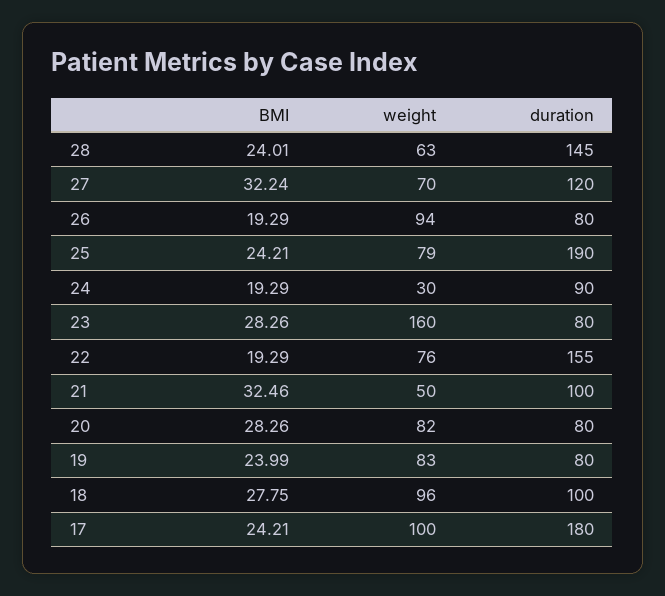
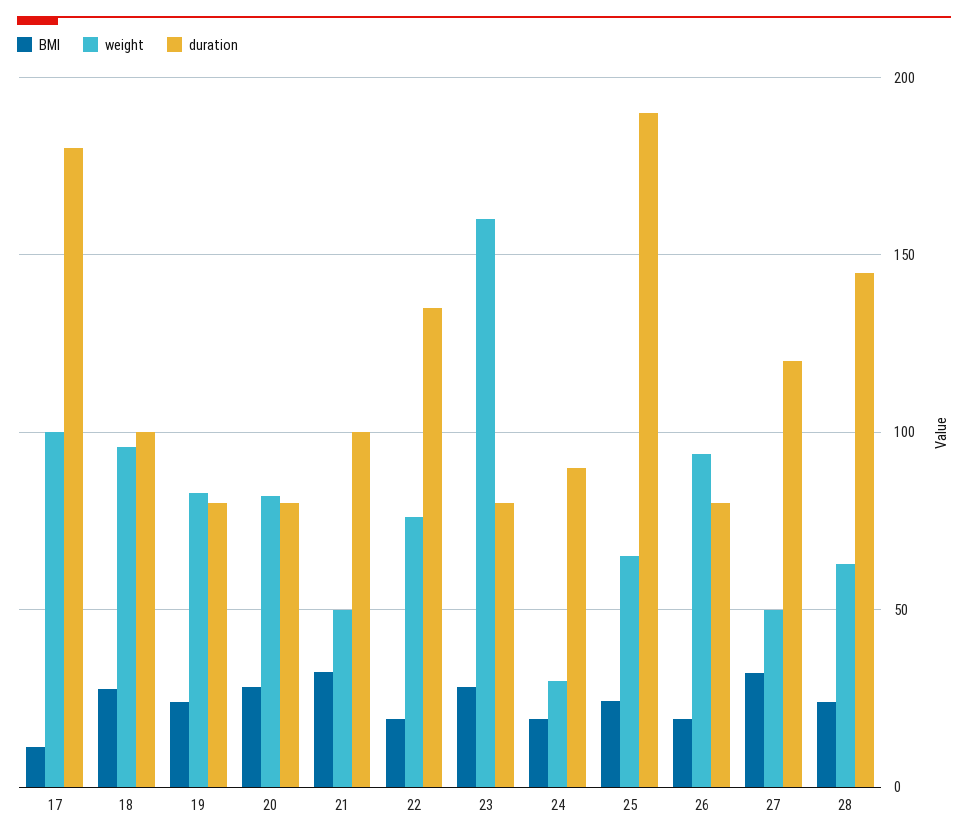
weight, 27: 70 -> 50
weight, 25: 79 -> 65
duration, 22: 155 -> 135
BMI, 17: 24.21 -> 10

